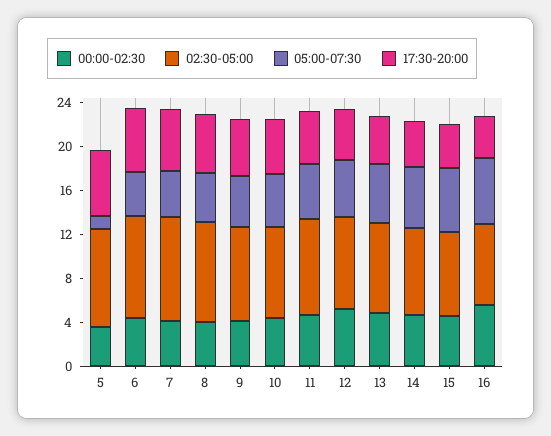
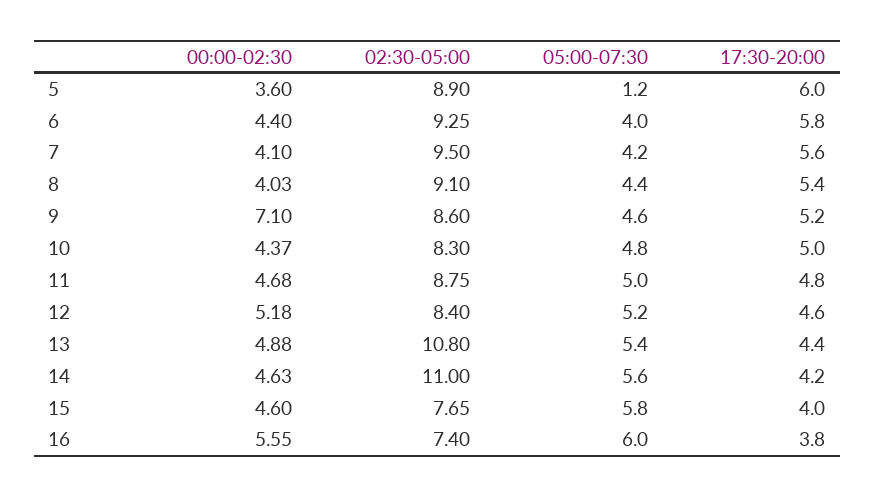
00:00-02:30, 9: 4 -> 7.1
02:30-05:00, 13: 8 -> 10.8
02:30-05:00, 14: 8 -> 11

